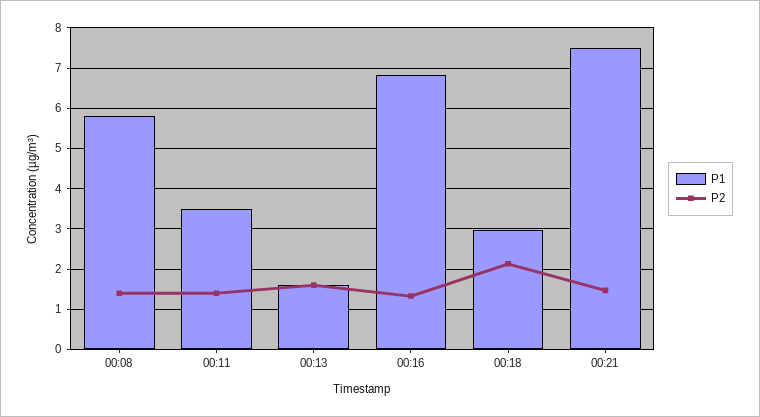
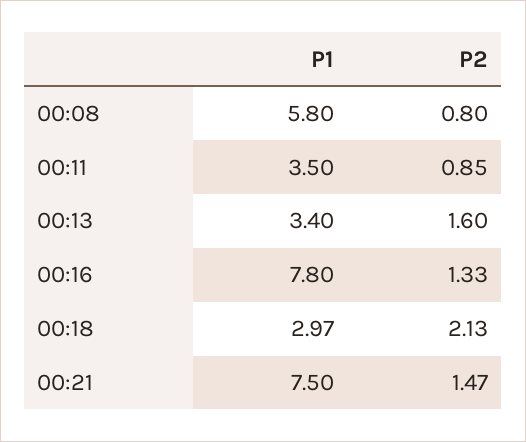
P2, 00:08: 1.4 -> 0.8
P2, 00:11: 1.4 -> 0.85
P1, 00:13: 1.6 -> 3.4
P1, 00:16: 6.8 -> 7.8

